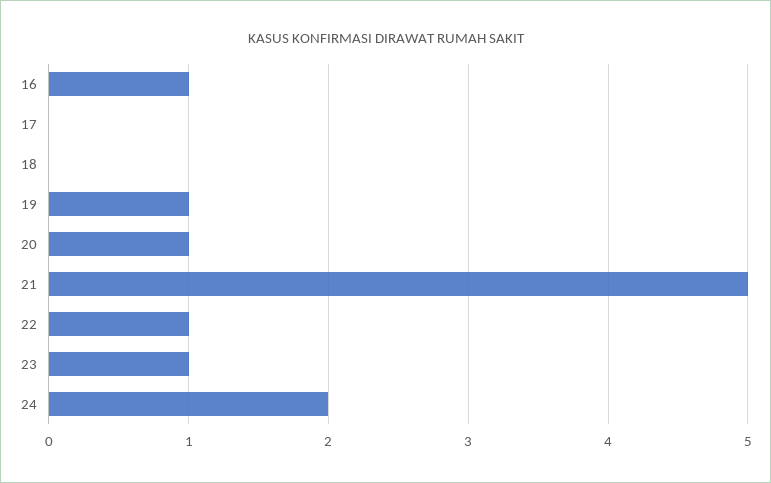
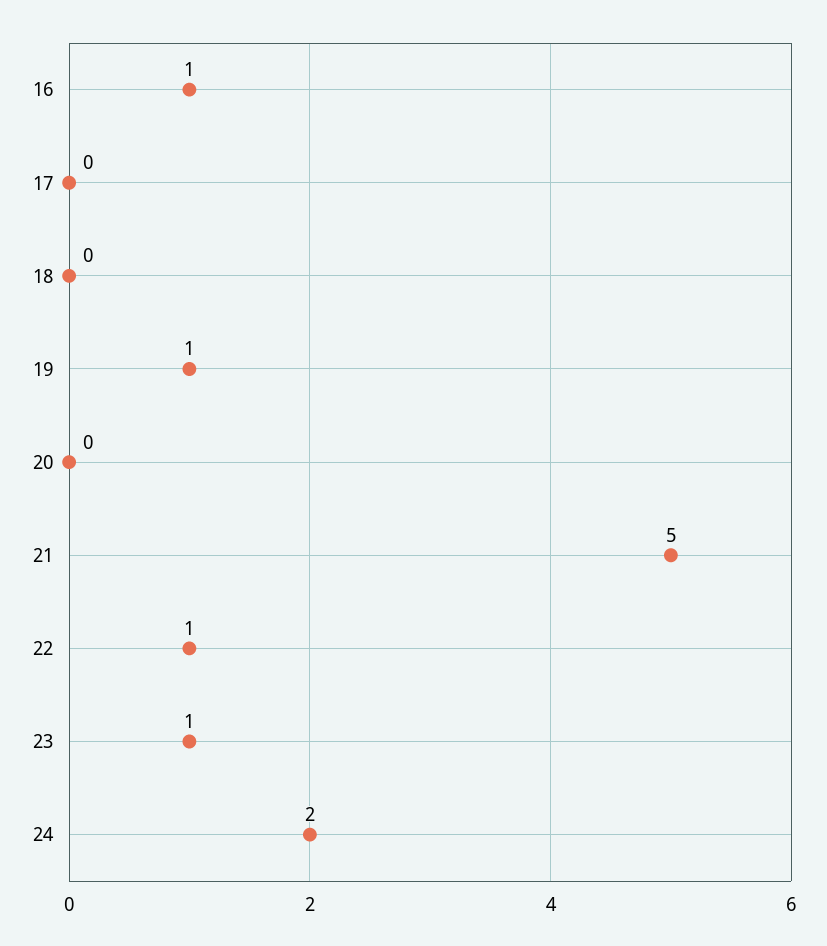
20: 1 -> 0

